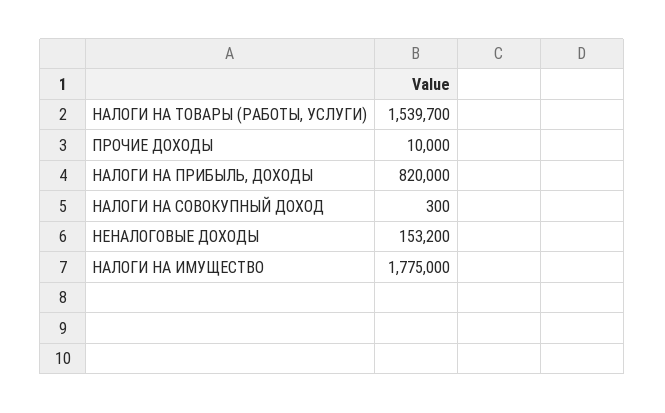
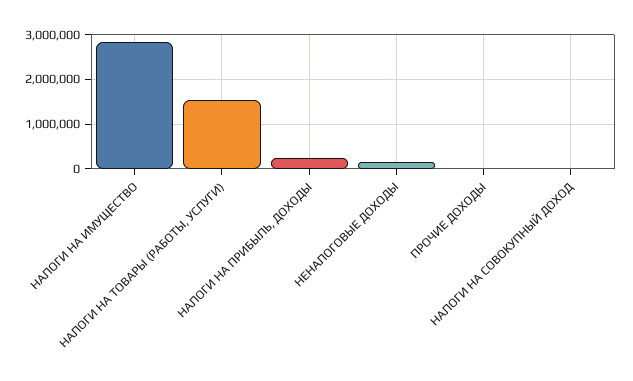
НАЛОГИ НА ПРИБЫЛЬ, ДОХОДЫ: 820000 -> 200000
НАЛОГИ НА ИМУЩЕСТВО: 1775000 -> 2800000

